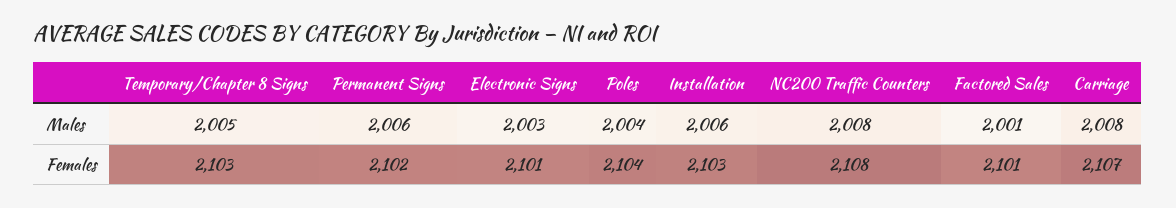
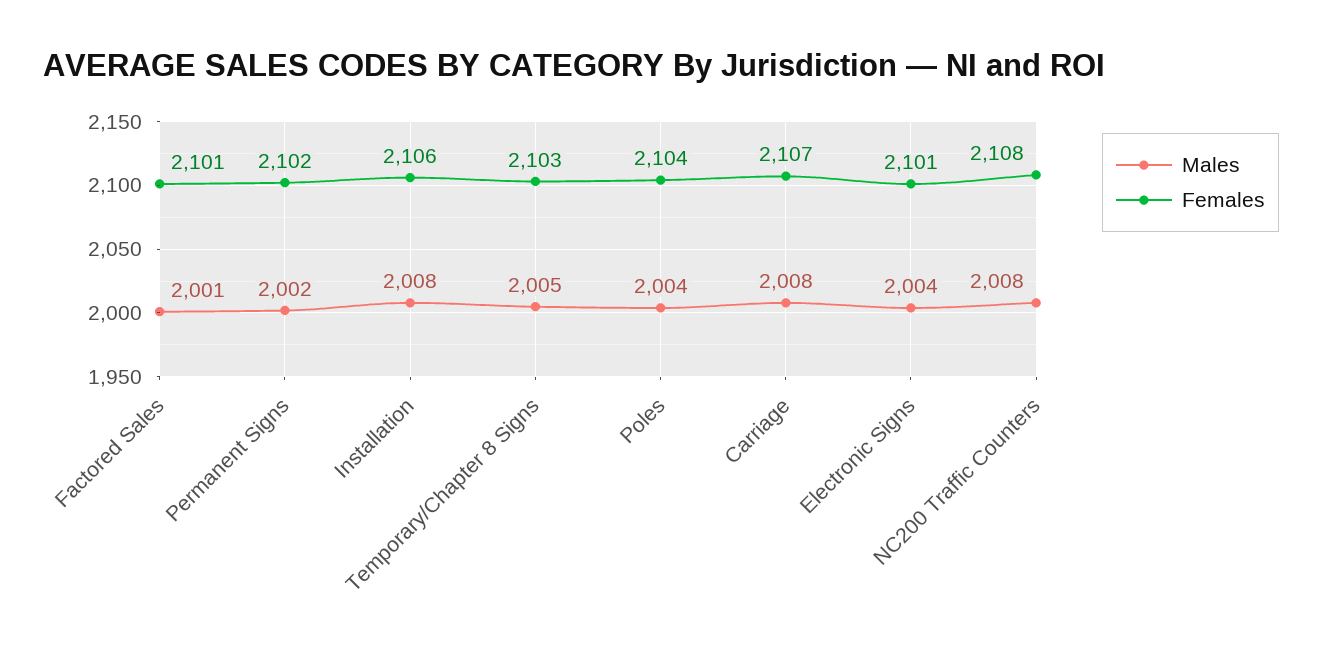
Males, Permanent Signs: 2006 -> 2002
Males, Electronic Signs: 2003 -> 2004
Males, Installation: 2006 -> 2008
Females, Installation: 2103 -> 2106

